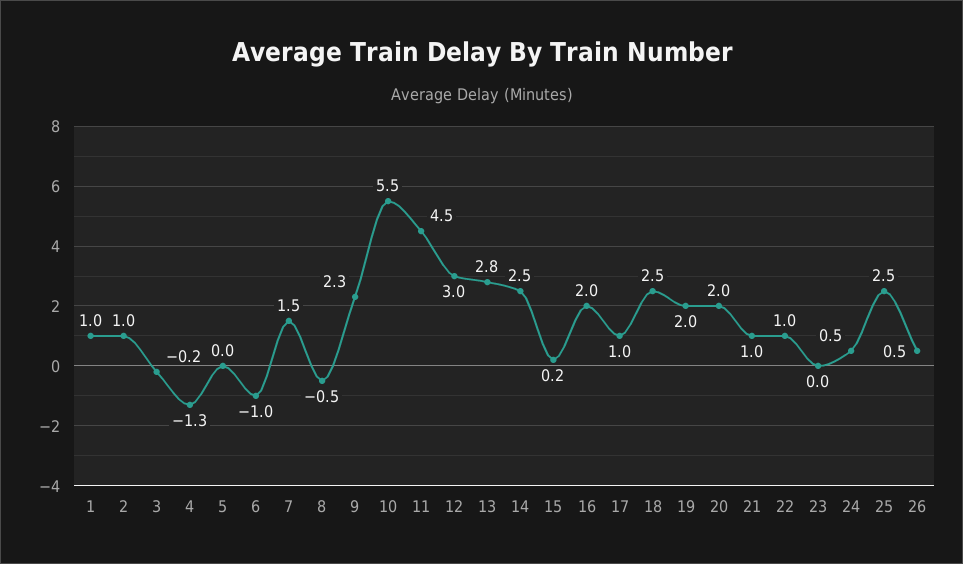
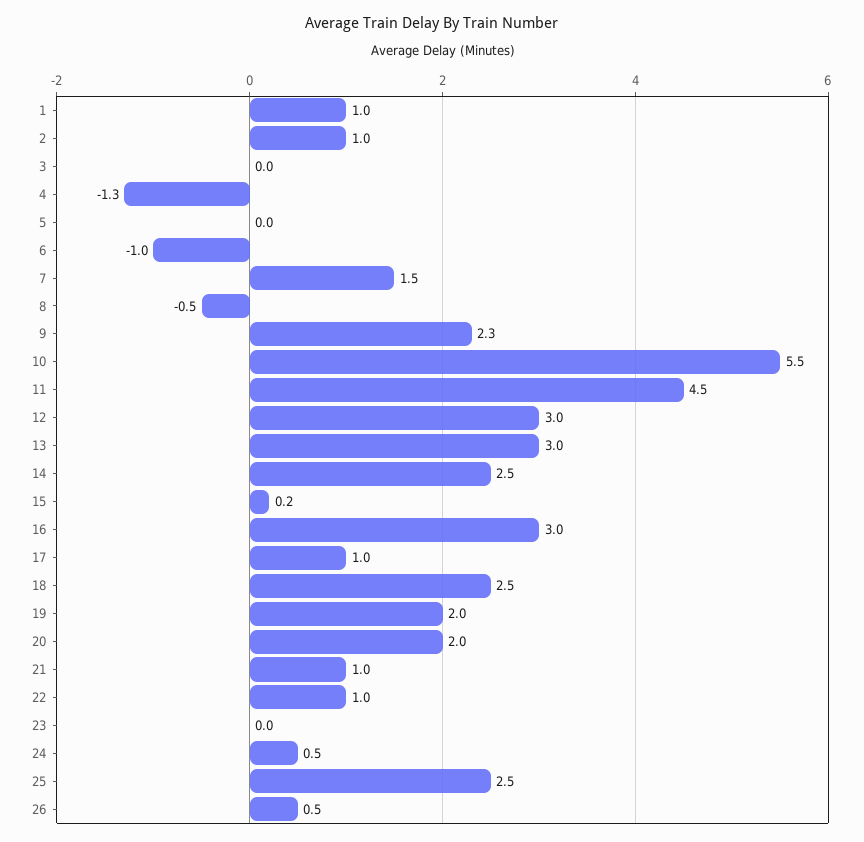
3: -0.2 -> 0
13: 2.8 -> 3
16: 2 -> 3

